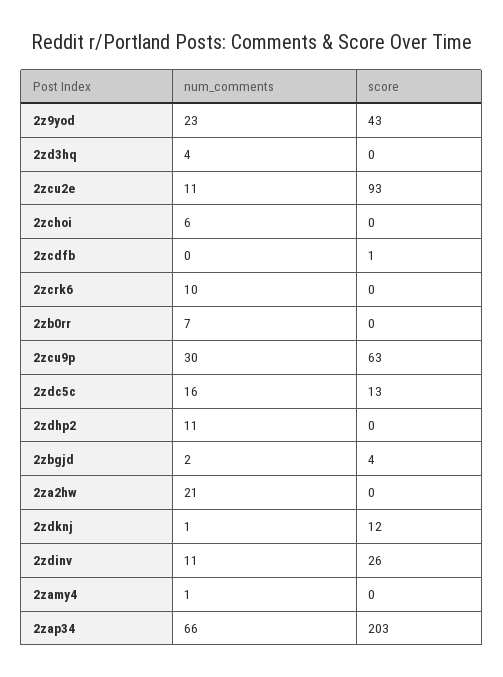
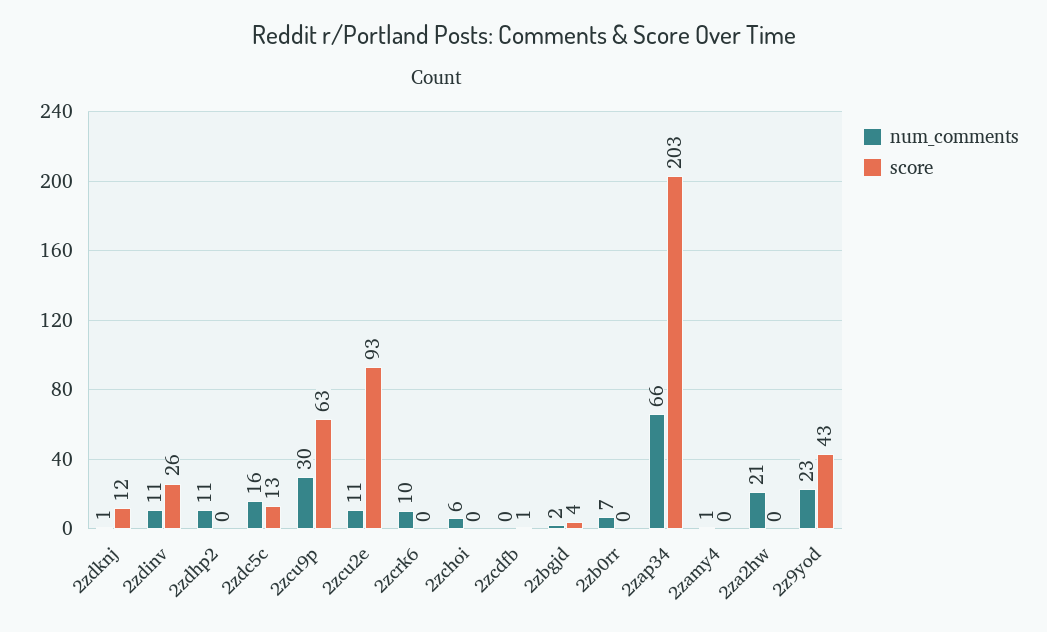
num_comments, 2zd3hq: 4 -> none
score, 2zd3hq: 0 -> none

